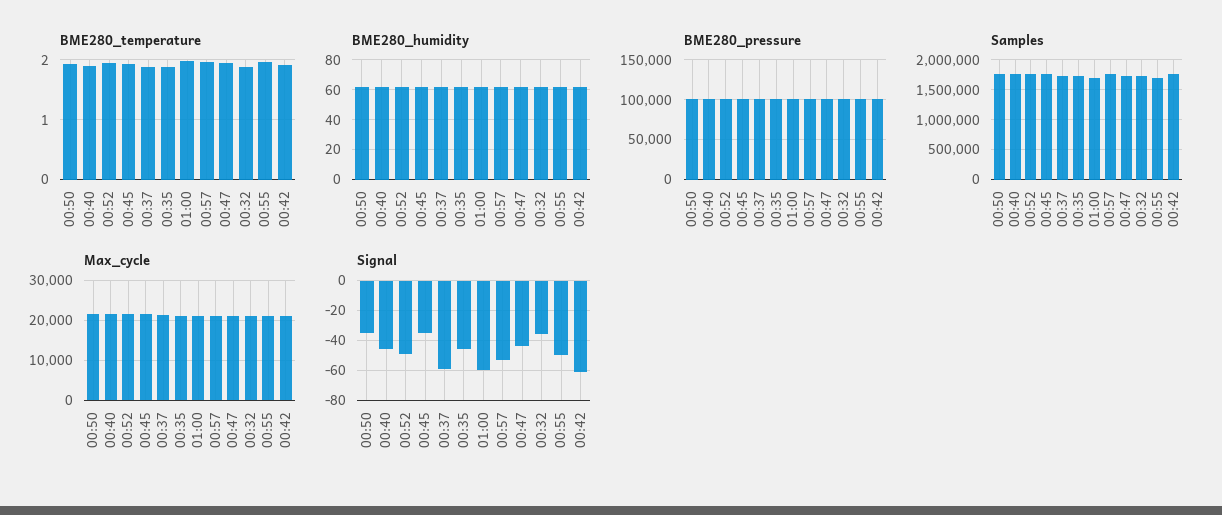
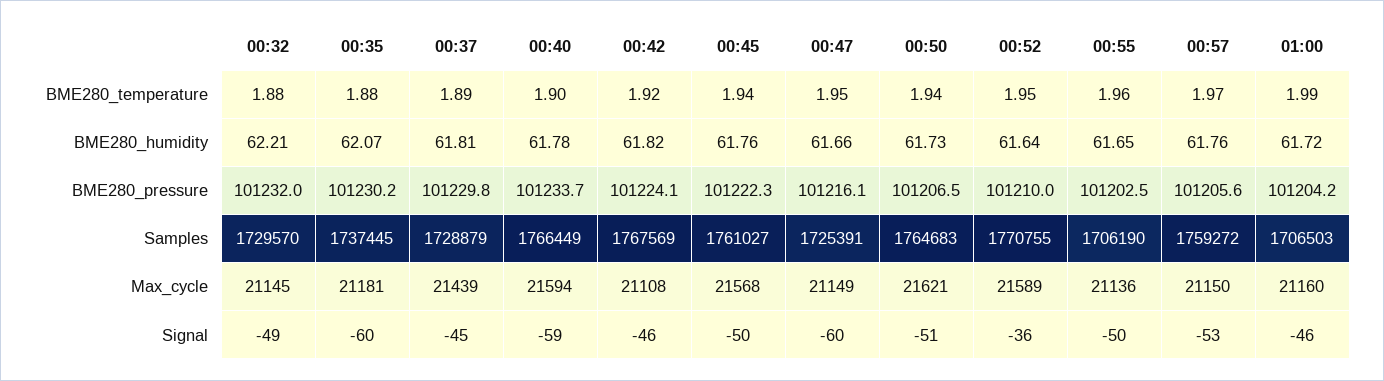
Signal, 00:50: -35 -> -51
Signal, 00:40: -45 -> -59
Signal, 00:52: -50 -> -36
Signal, 00:45: -35 -> -50
Signal, 00:37: -60 -> -45
Signal, 00:35: -45 -> -60
Signal, 01:00: -60 -> -46
Signal, 00:47: -45 -> -60
Signal, 00:32: -35 -> -49
Signal, 00:42: -60 -> -46

